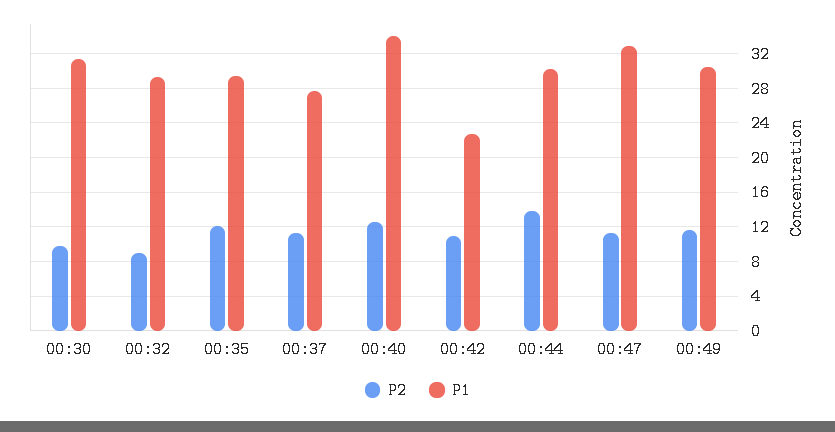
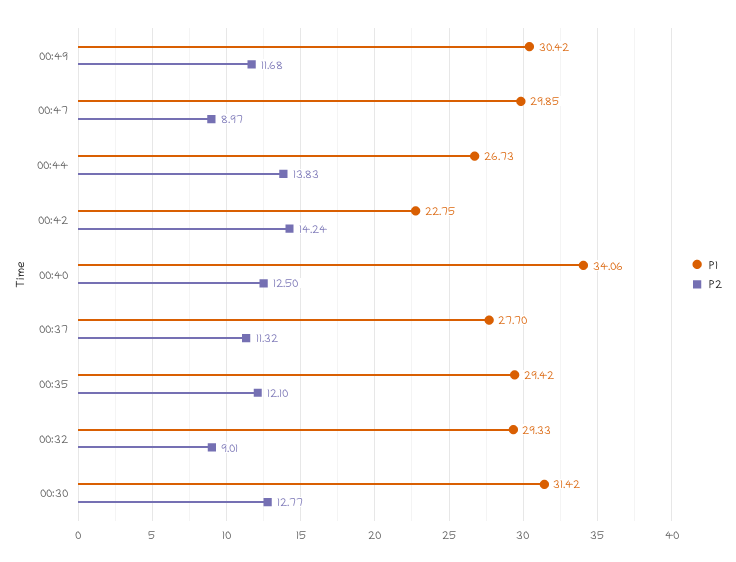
P2, 00:30: 10 -> 12.77
P2, 00:42: 11 -> 14.24
P1, 00:44: 30 -> 26.73
P2, 00:47: 11 -> 8.97
P1, 00:47: 33 -> 29.85

